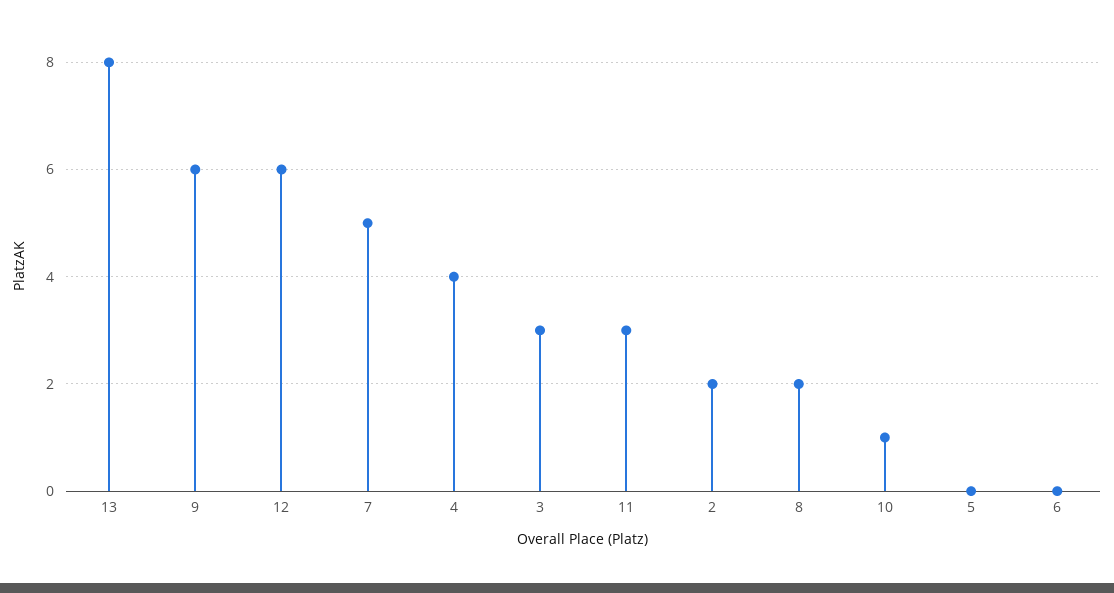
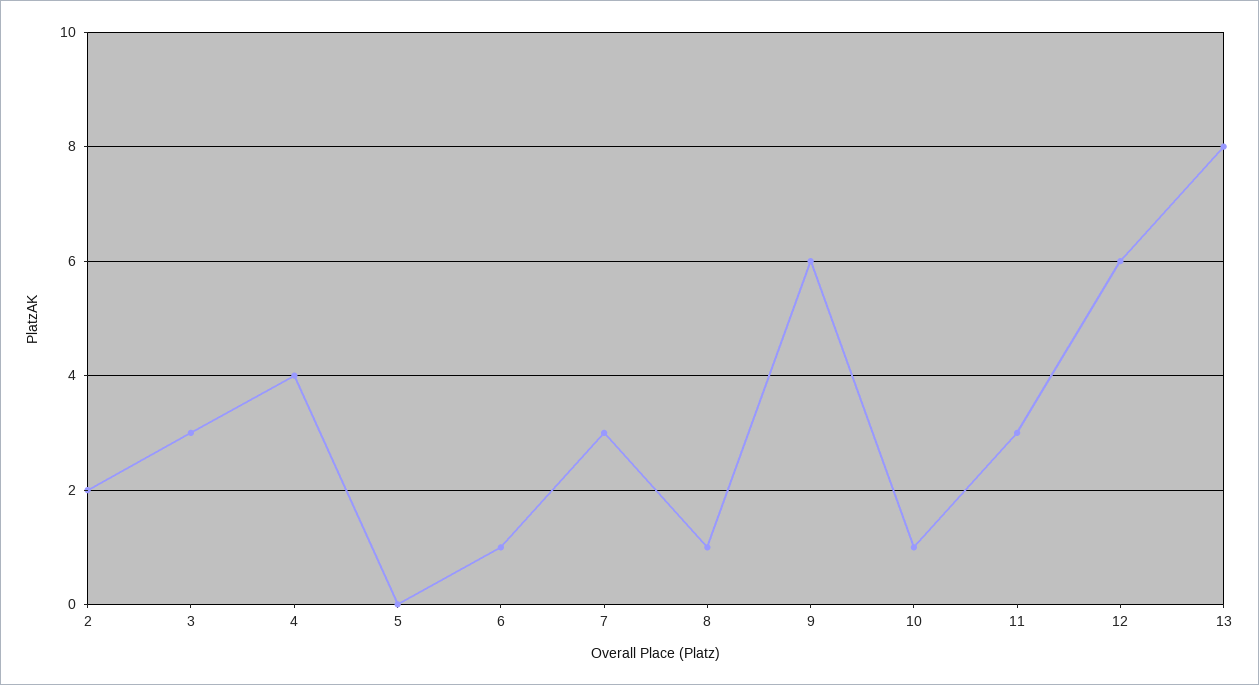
7: 5 -> 3
8: 2 -> 1
6: 0 -> 1

